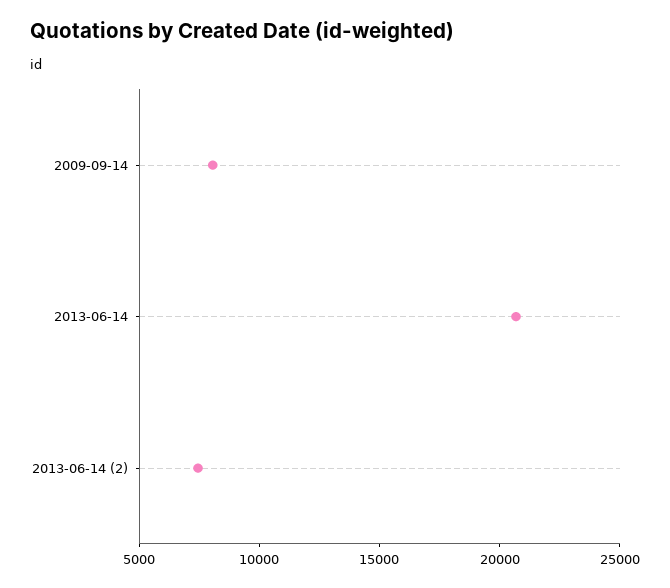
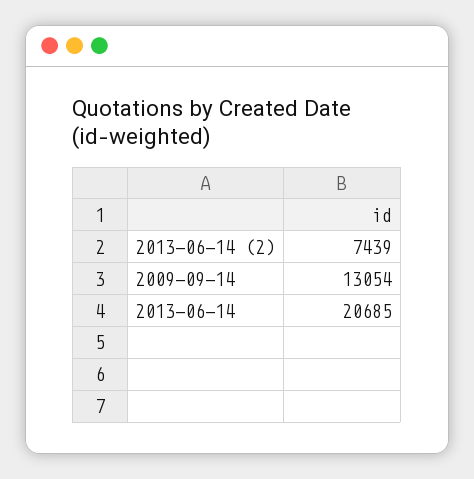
2009-09-14: 8000 -> 13054

